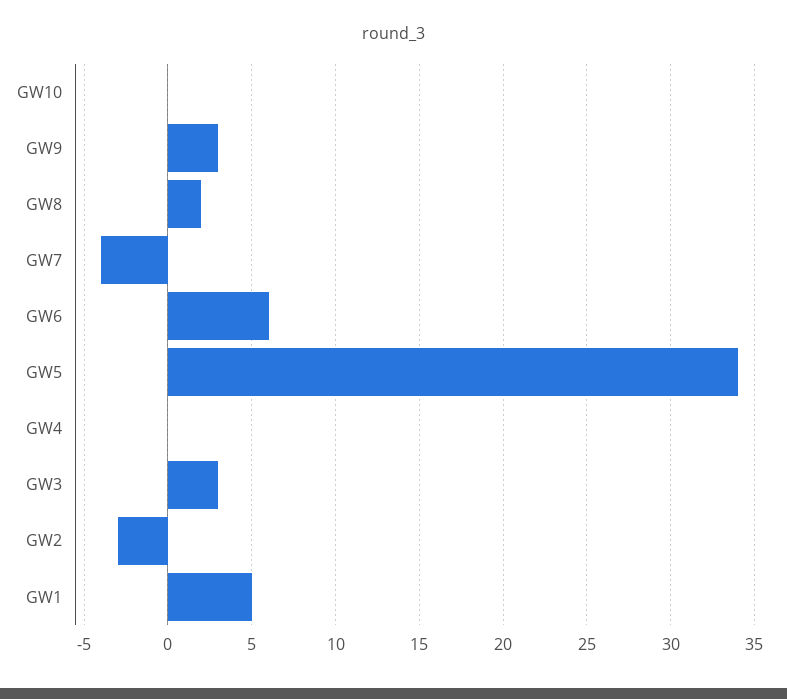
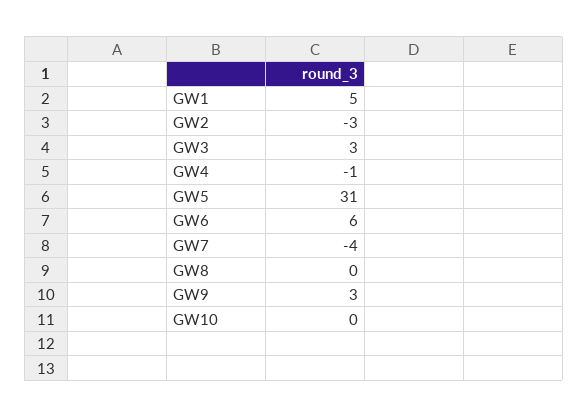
GW8: 2 -> 0
GW5: 34 -> 31
GW4: 0 -> -1

